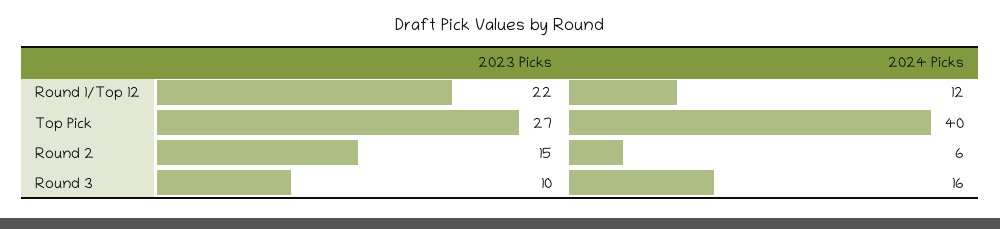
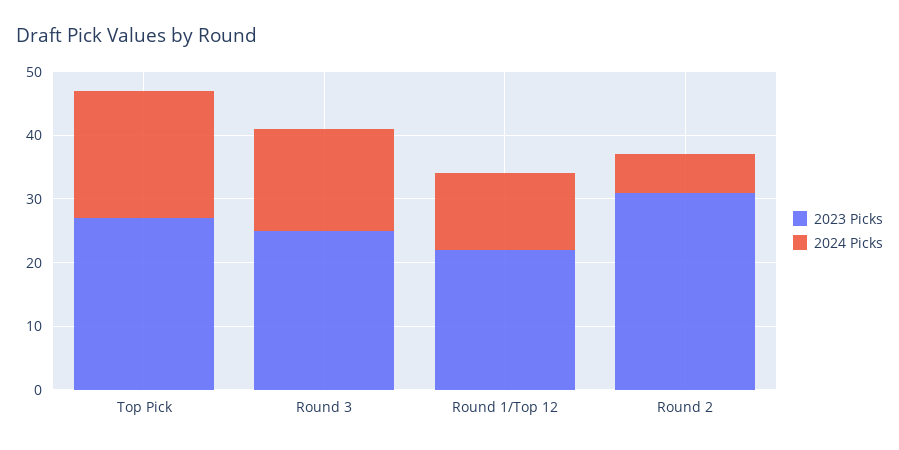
2024 Picks, Top Pick: 40 -> 20
2023 Picks, Round 2: 15 -> 30
2023 Picks, Round 3: 10 -> 25

